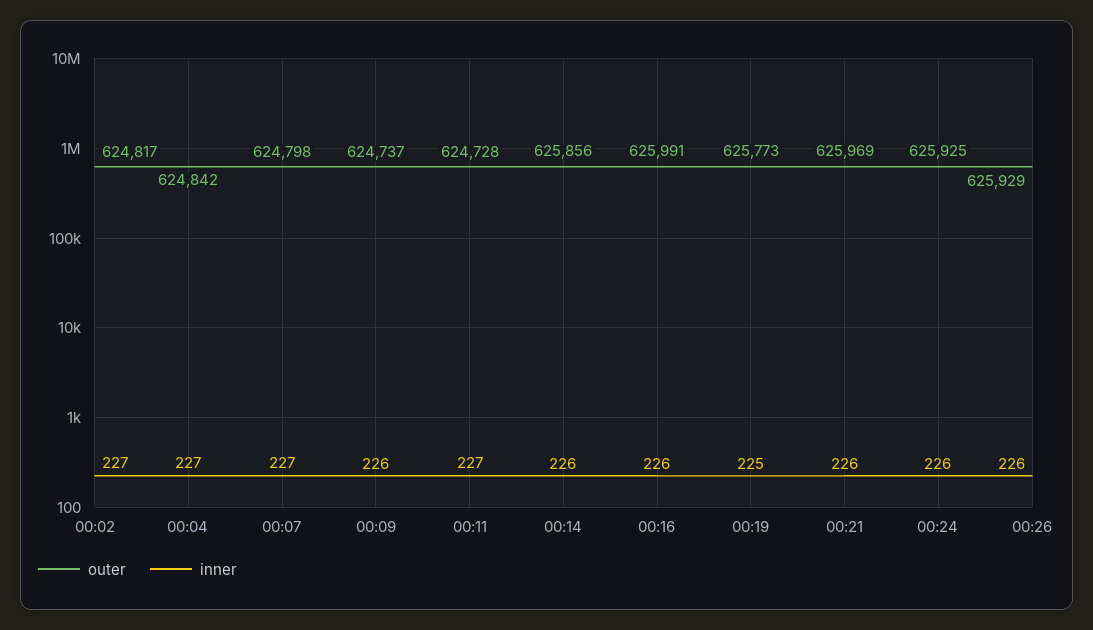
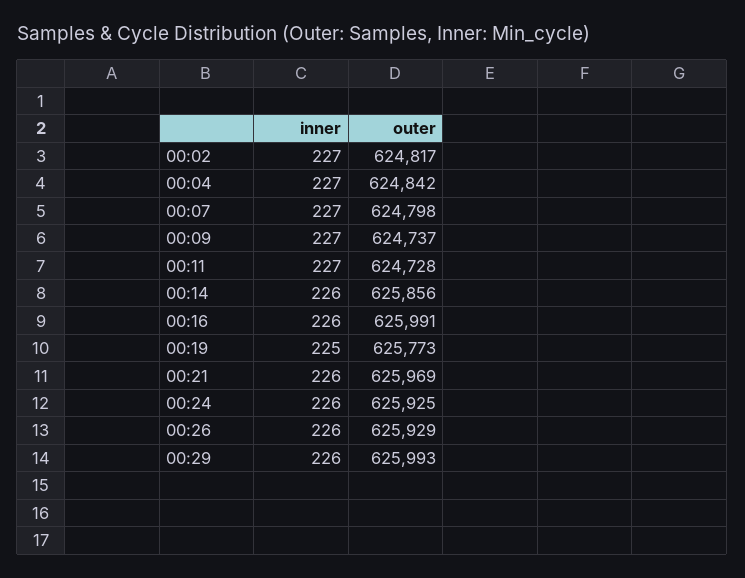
inner, 00:09: 226 -> 227
inner, 00:29: none -> 226
outer, 00:29: none -> 625993

